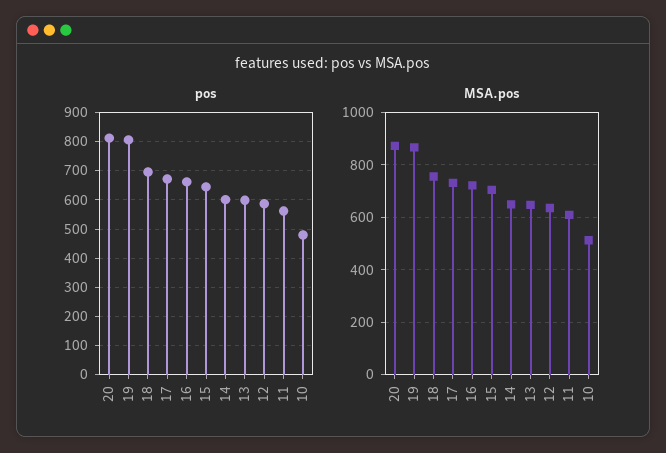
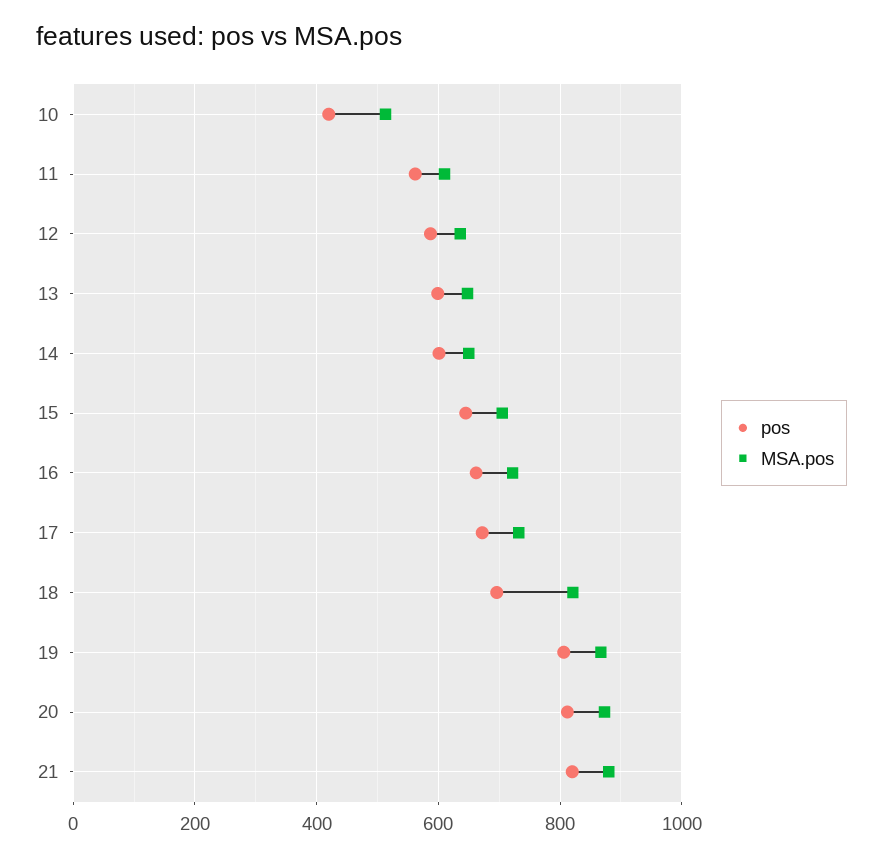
pos, 10: 475 -> 420
MSA.pos, 18: 750 -> 820
pos, 21: none -> 820
MSA.pos, 21: none -> 880

